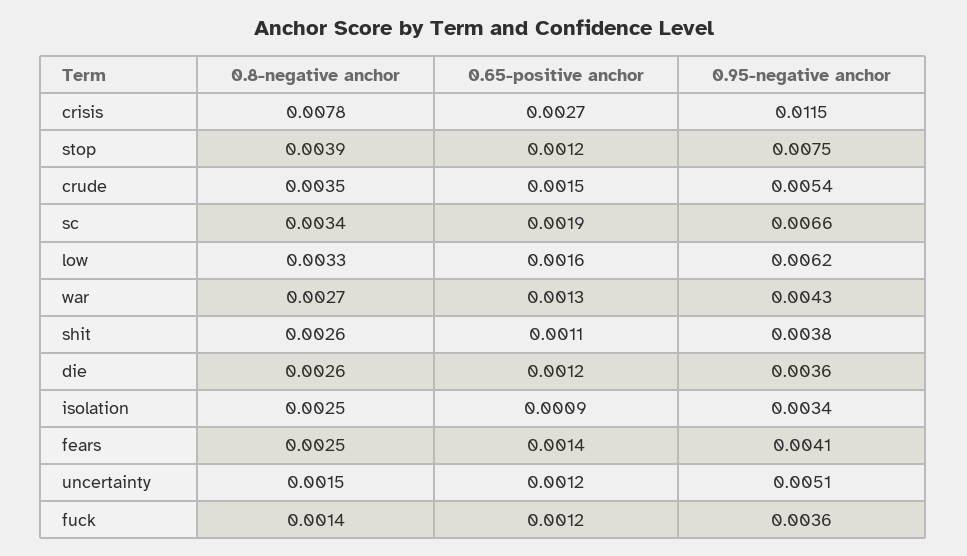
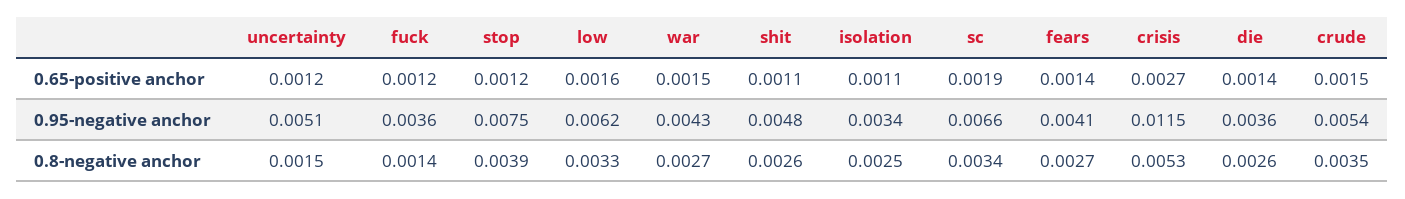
0.8-negative anchor, crisis: 0.0078 -> 0.0053
0.65-positive anchor, war: 0.0013 -> 0.0015
0.95-negative anchor, shit: 0.0038 -> 0.0048
0.65-positive anchor, die: 0.0012 -> 0.0014
0.65-positive anchor, isolation: 0.0009 -> 0.0011
0.8-negative anchor, fears: 0.0025 -> 0.0027

